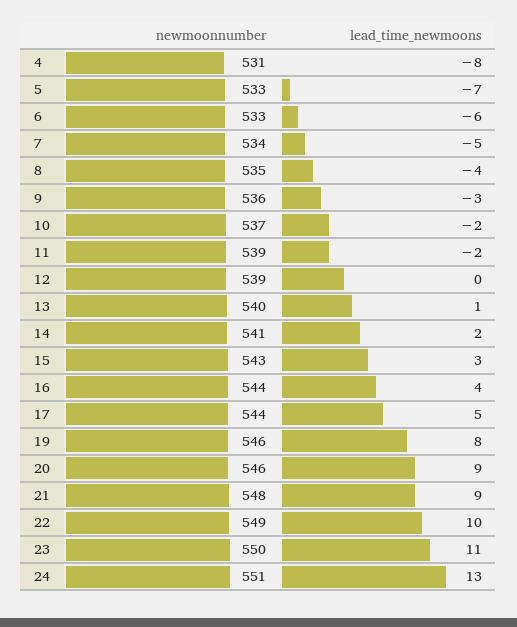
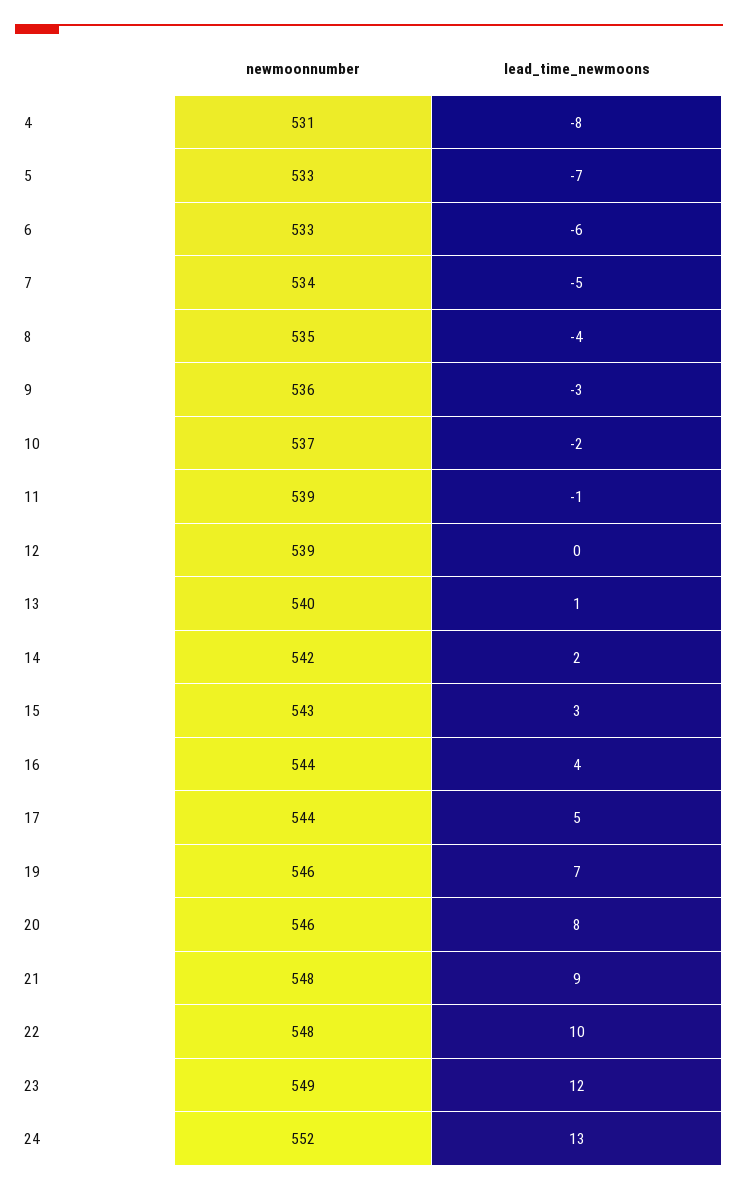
lead_time_newmoons, 11: -2 -> -1
newmoonnumber, 14: 541 -> 542
lead_time_newmoons, 19: 8 -> 7
lead_time_newmoons, 20: 9 -> 8
newmoonnumber, 22: 549 -> 548
newmoonnumber, 23: 550 -> 549
lead_time_newmoons, 23: 11 -> 12
newmoonnumber, 24: 551 -> 552

